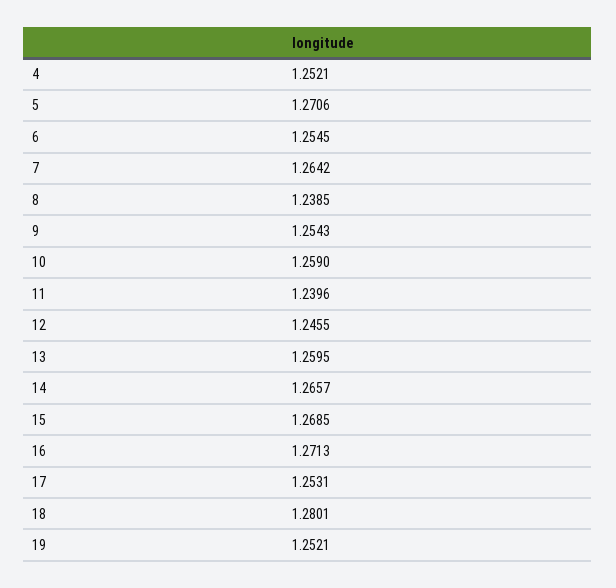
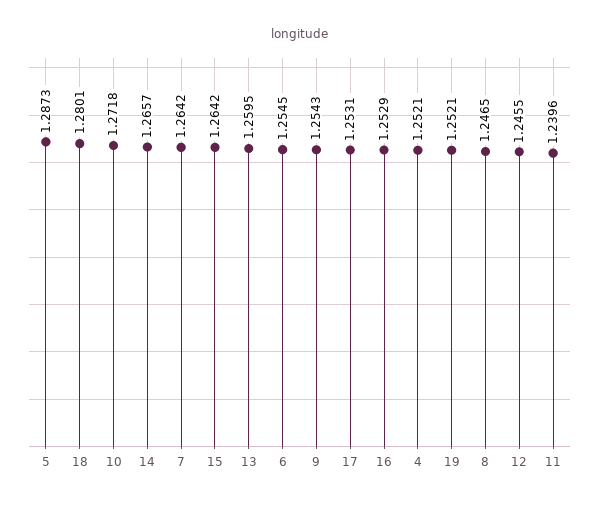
5: 1.2706 -> 1.2873
8: 1.2385 -> 1.2465
10: 1.259 -> 1.2718
15: 1.2685 -> 1.2642
16: 1.2713 -> 1.2529

